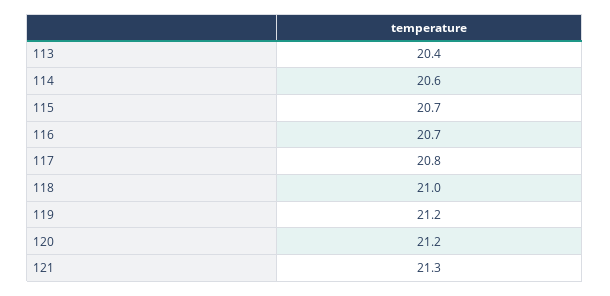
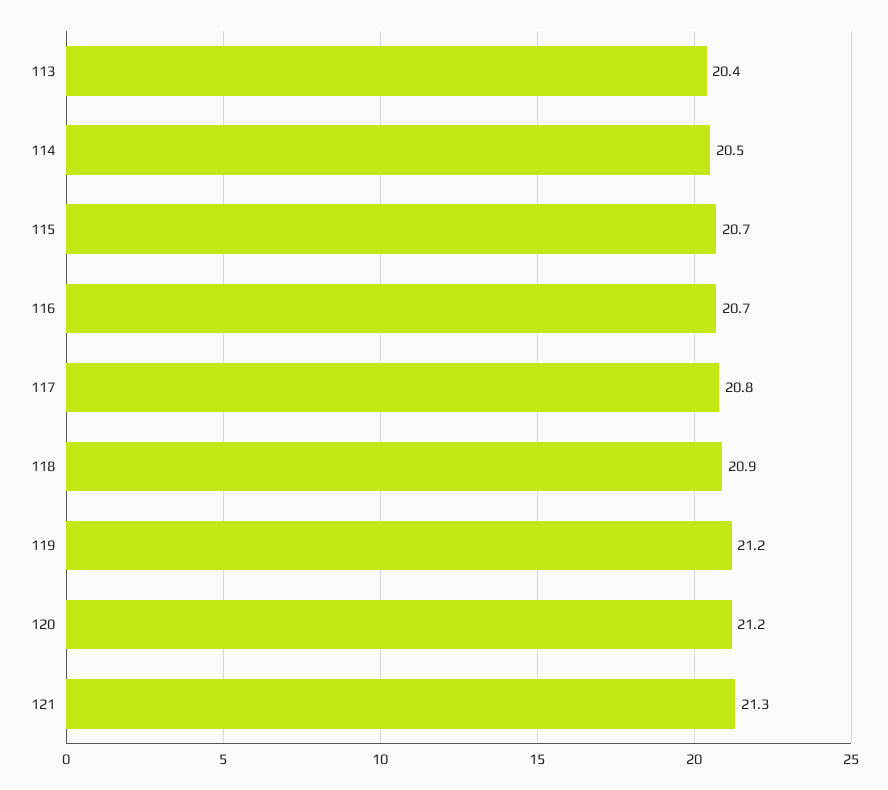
114: 20.6 -> 20.5
118: 21 -> 20.9

